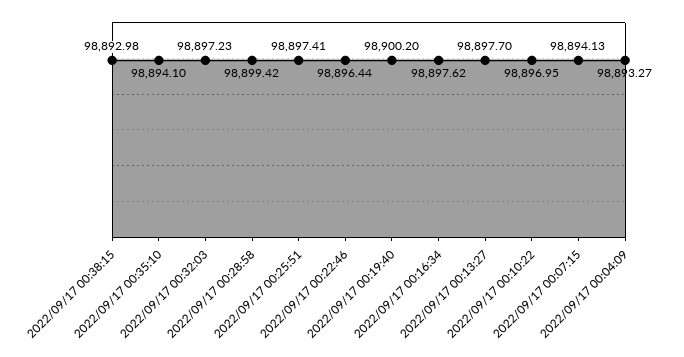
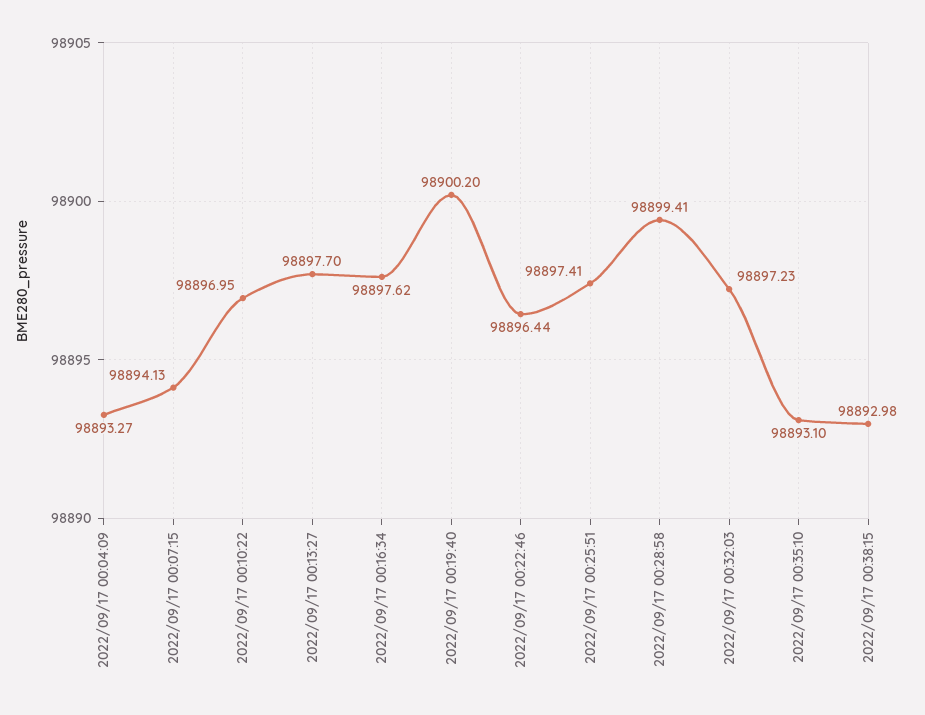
2022/09/17 00:35:10: 98894.1 -> 98893.1
2022/09/17 00:28:58: 98899.42 -> 98899.41

